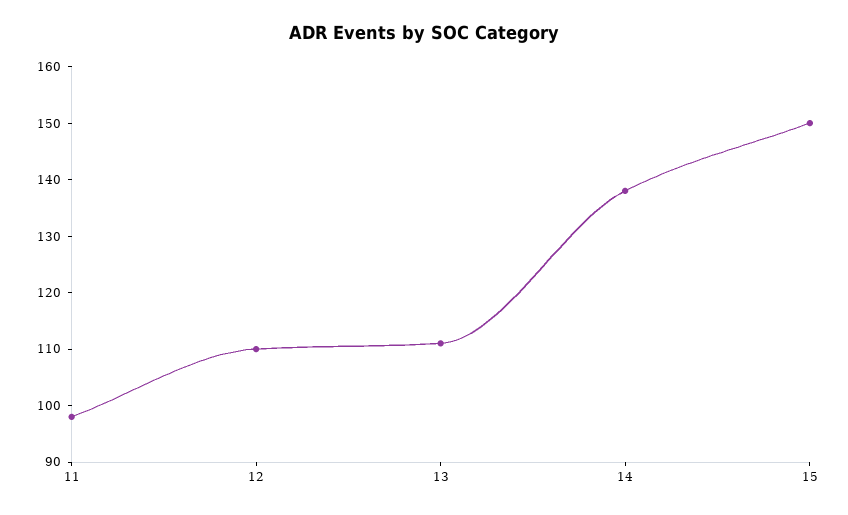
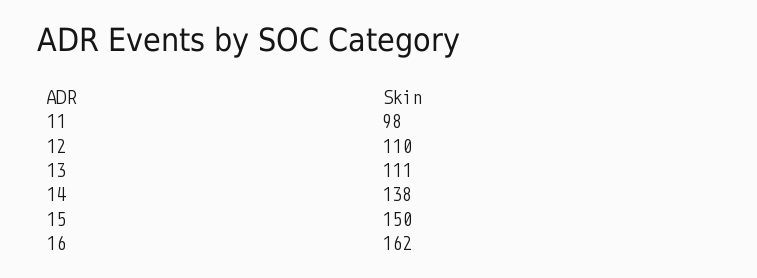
16: none -> 162

